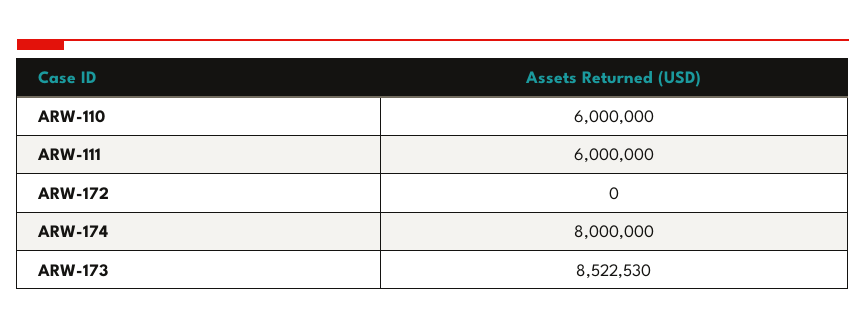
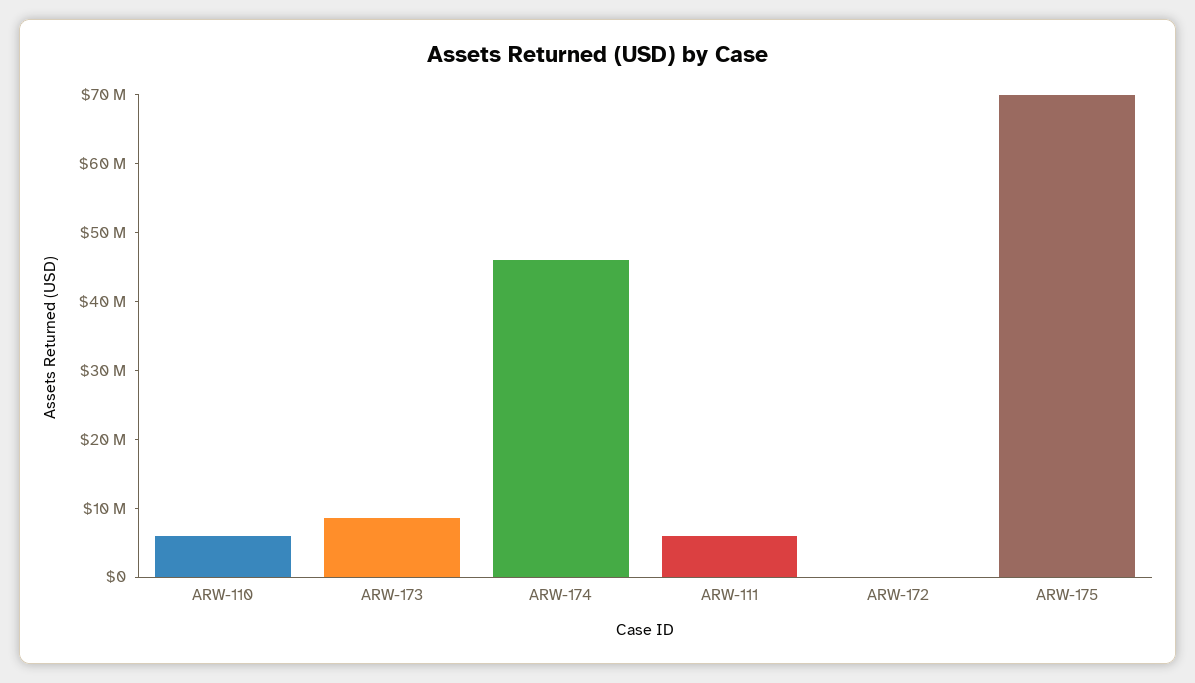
ARW-174: 8000000 -> 46000000
ARW-175: none -> 70000000

